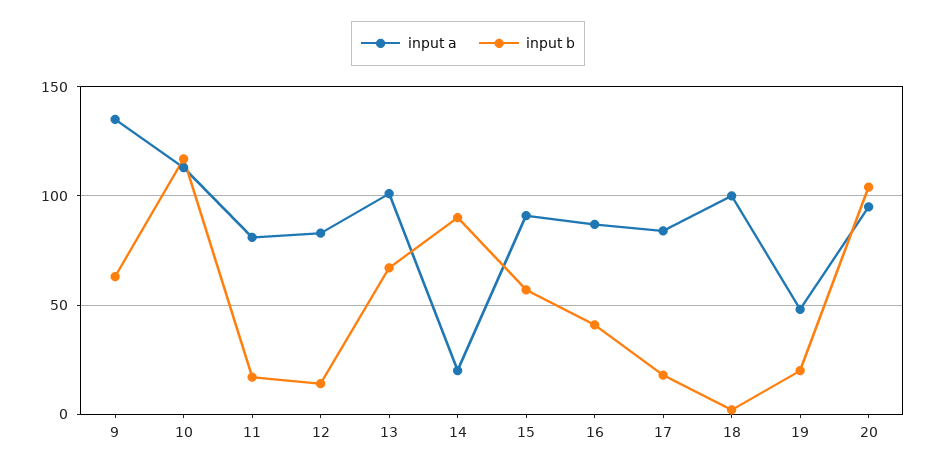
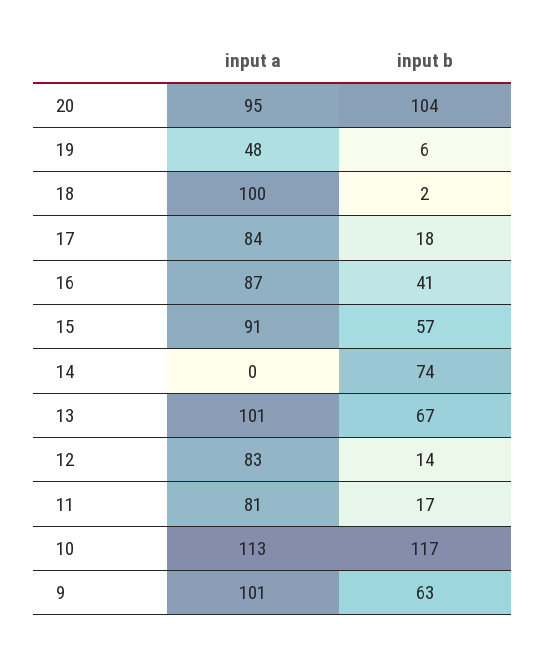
input a, 9: 135 -> 101
input a, 14: 20 -> 0
input b, 14: 90 -> 74
input b, 19: 20 -> 6

